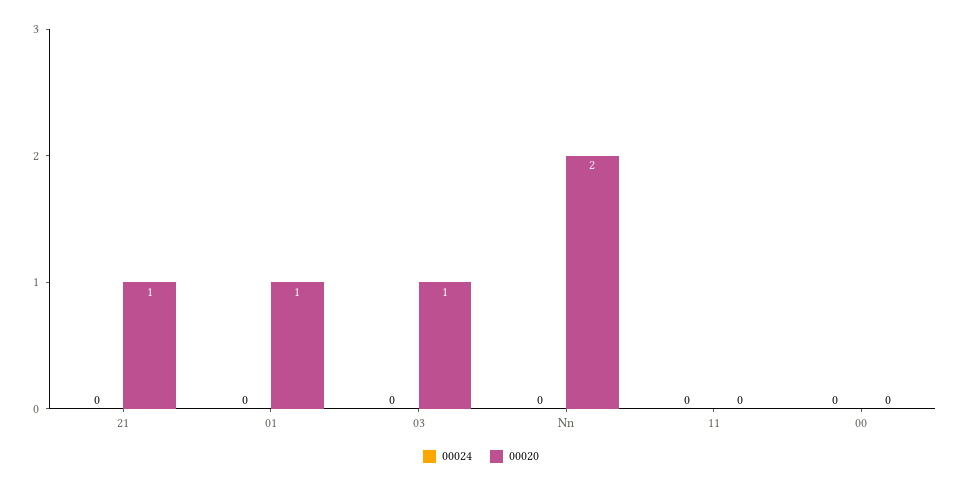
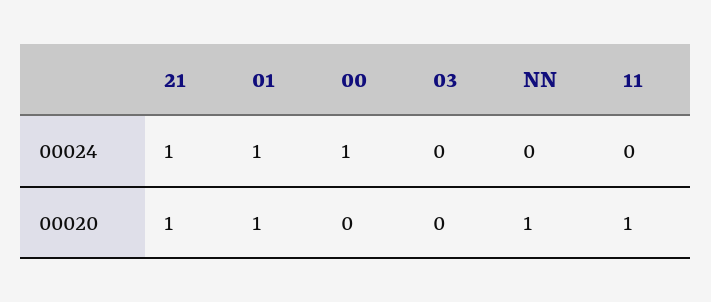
00024, 21: 0 -> 1
00024, 01: 0 -> 1
00020, 03: 1 -> 0
00020, Nn: 2 -> 1
00020, 11: 0 -> 1
00024, 00: 0 -> 1

